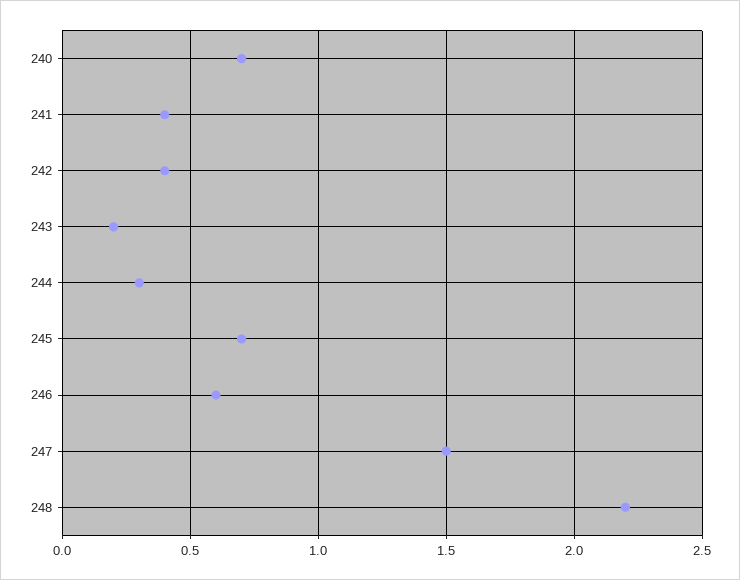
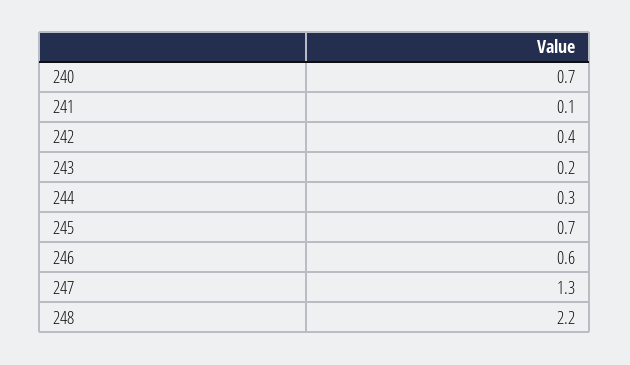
241: 0.4 -> 0.1
247: 1.5 -> 1.3

